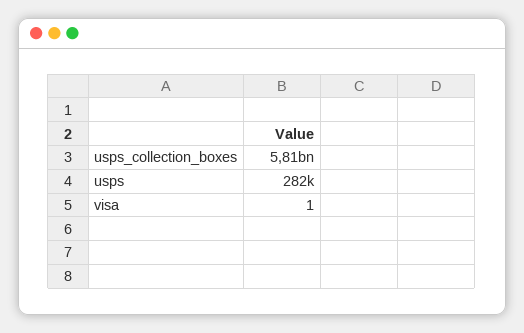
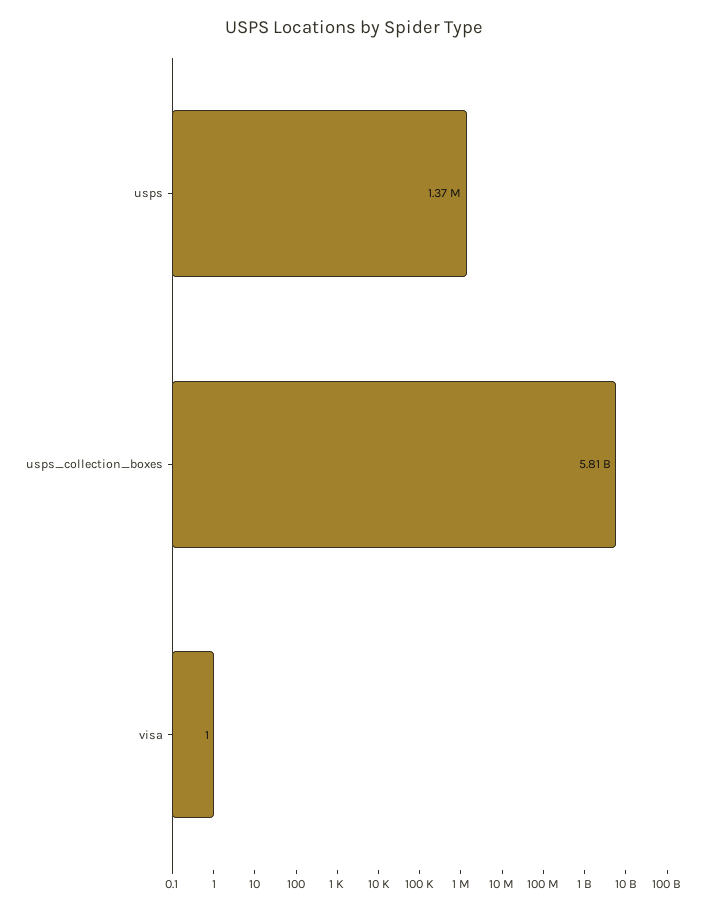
usps: 282000 -> 1370000

